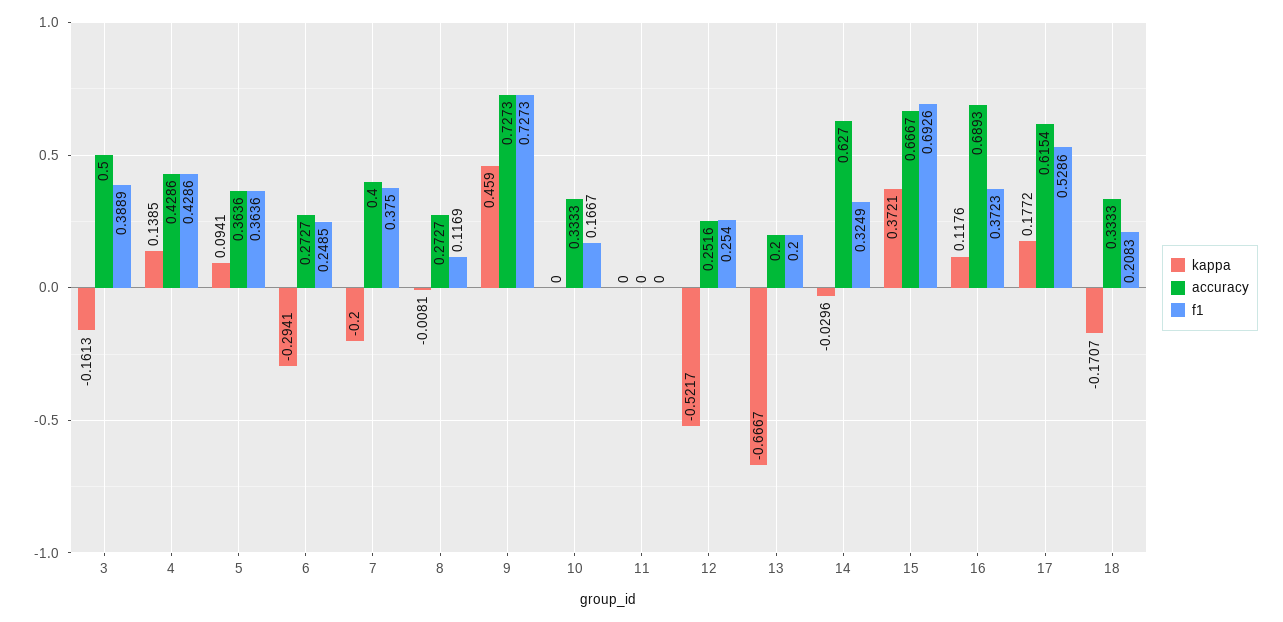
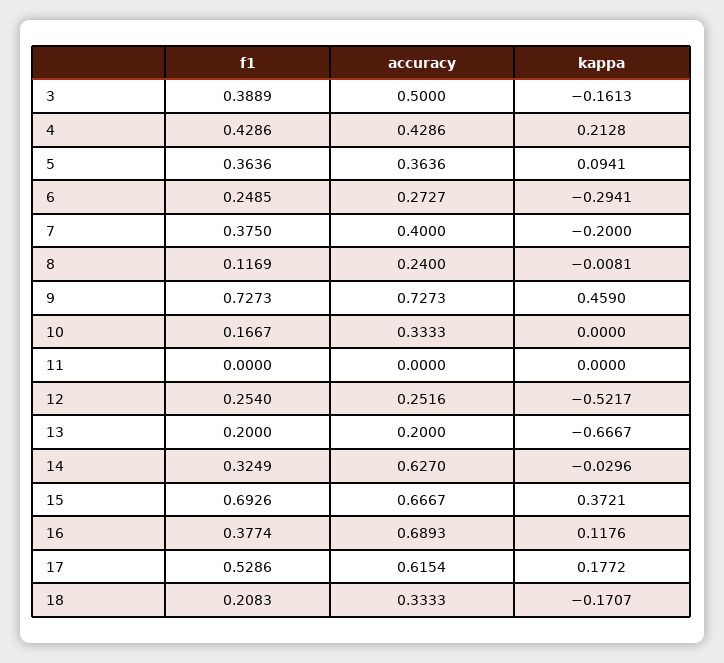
kappa, 4: 0.1385 -> 0.2128
accuracy, 8: 0.2727 -> 0.24
f1, 16: 0.3723 -> 0.3774

